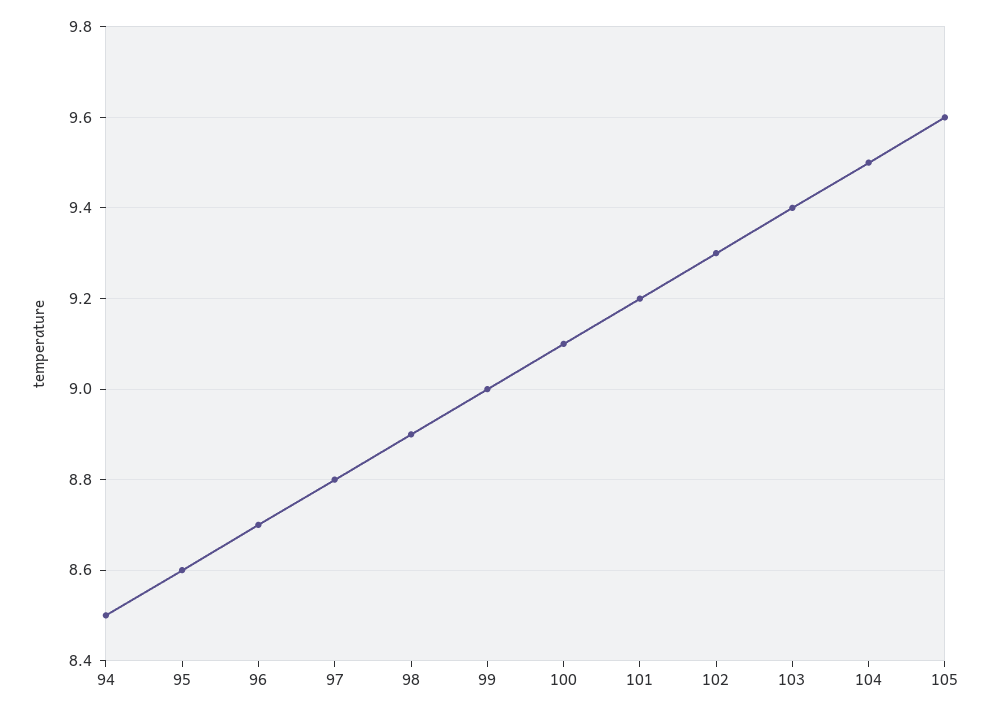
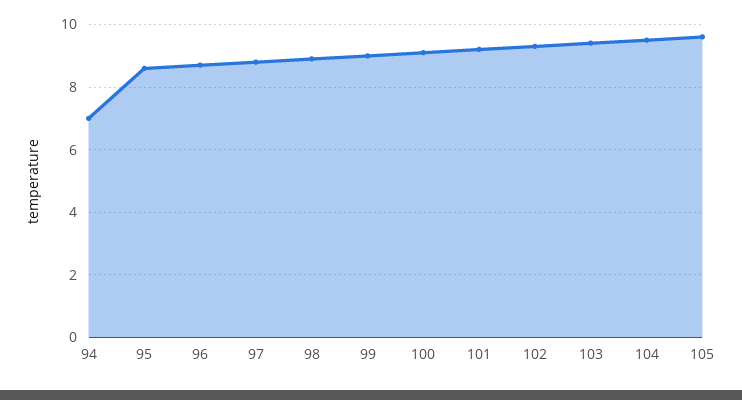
94: 8.5 -> 7

